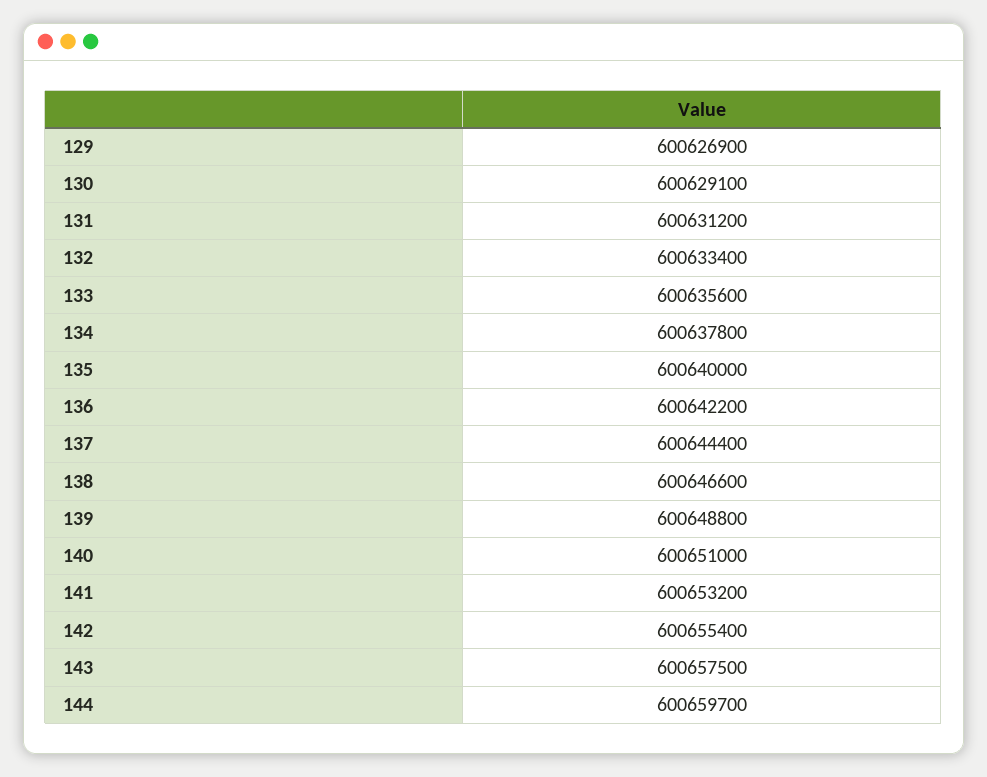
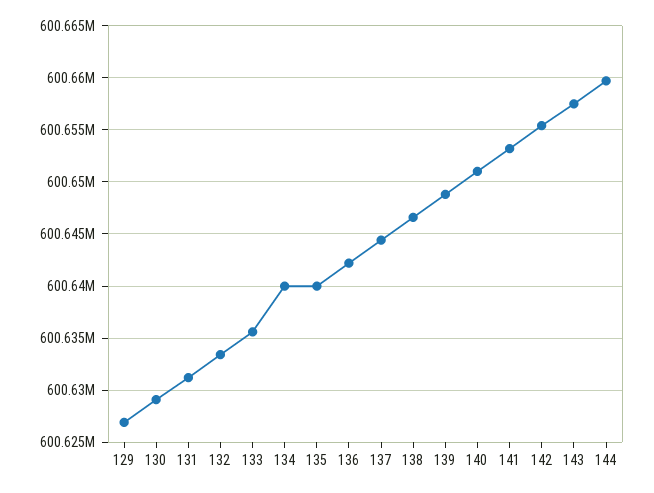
134: 600637800 -> 600640000

